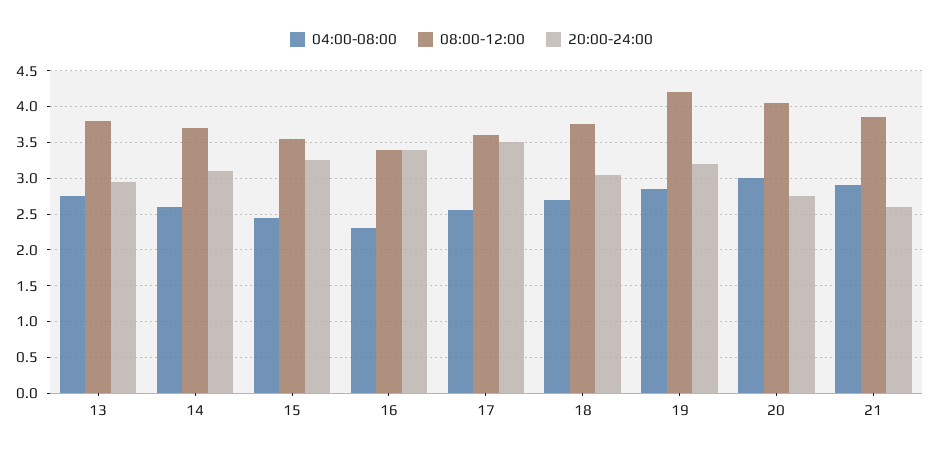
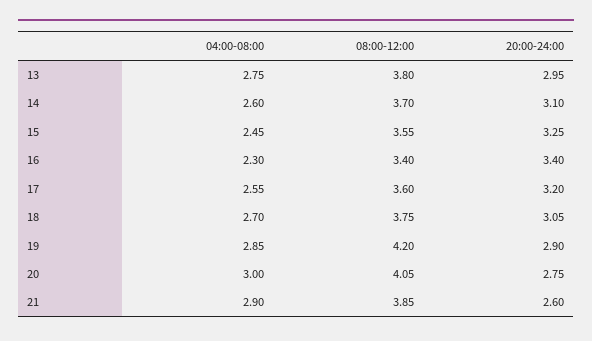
20:00-24:00, 17: 3.5 -> 3.2
20:00-24:00, 19: 3.2 -> 2.9

